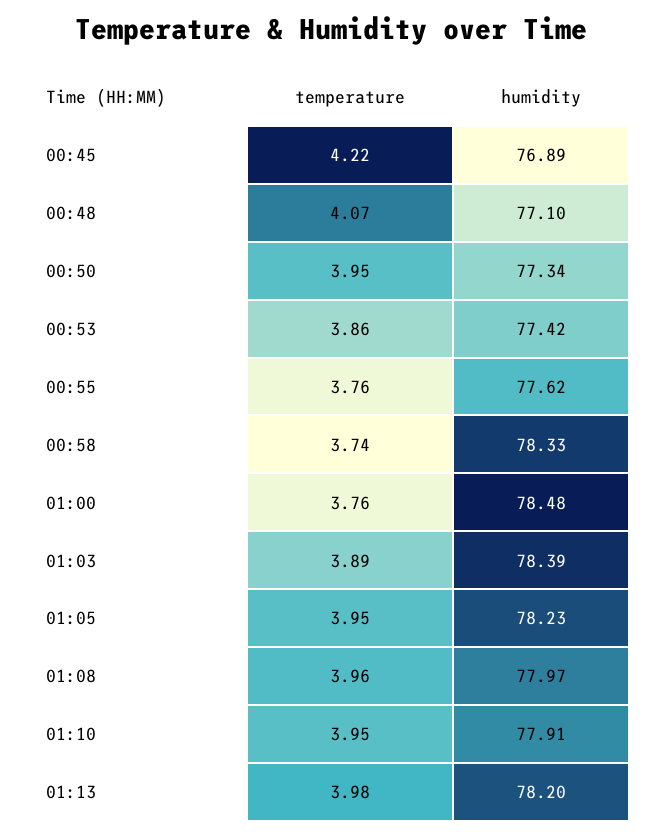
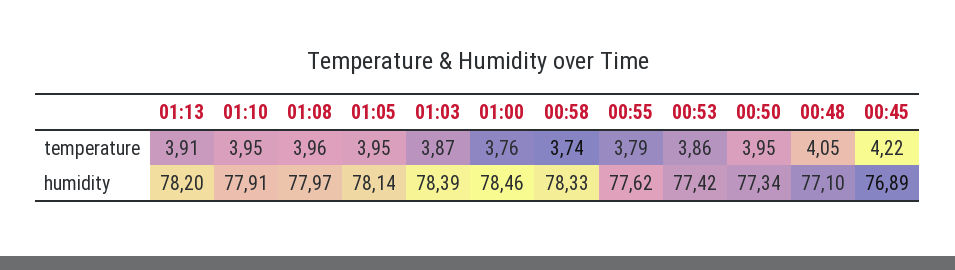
temperature, 00:48: 4.07 -> 4.05
temperature, 00:55: 3.76 -> 3.79
humidity, 01:00: 78.48 -> 78.46
temperature, 01:03: 3.89 -> 3.87
humidity, 01:05: 78.23 -> 78.14
temperature, 01:13: 3.98 -> 3.91

